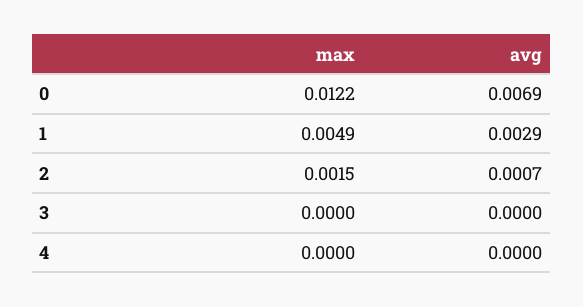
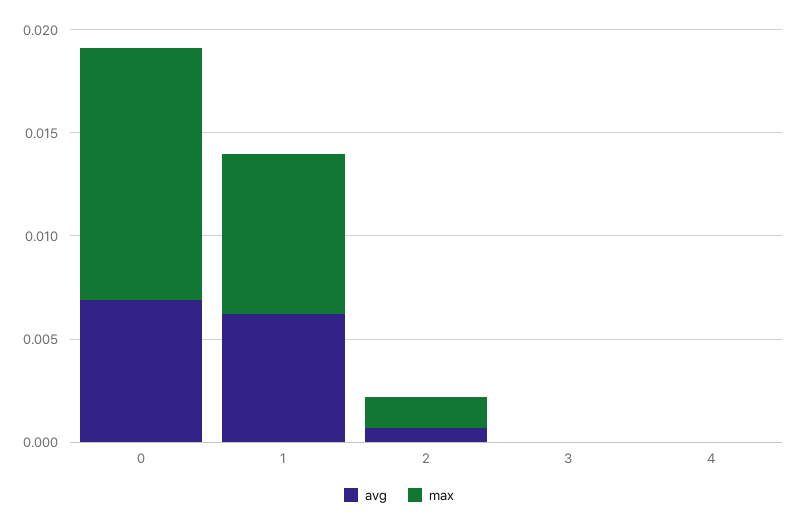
max, 1: 0.0049 -> 0.008
avg, 1: 0.0029 -> 0.006

